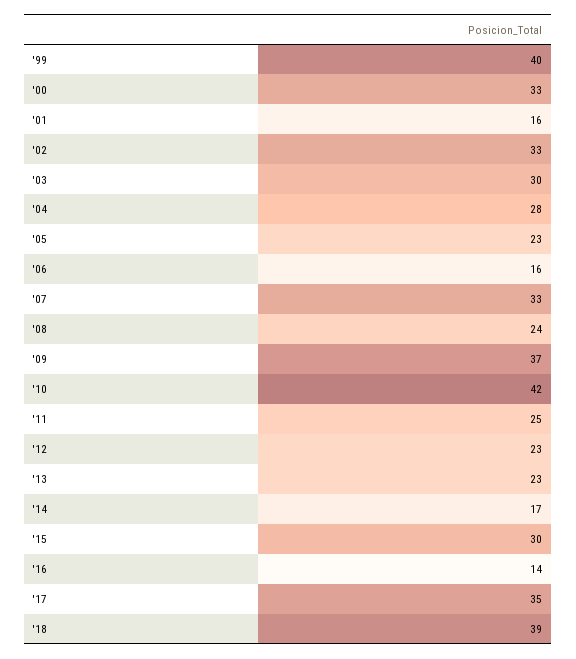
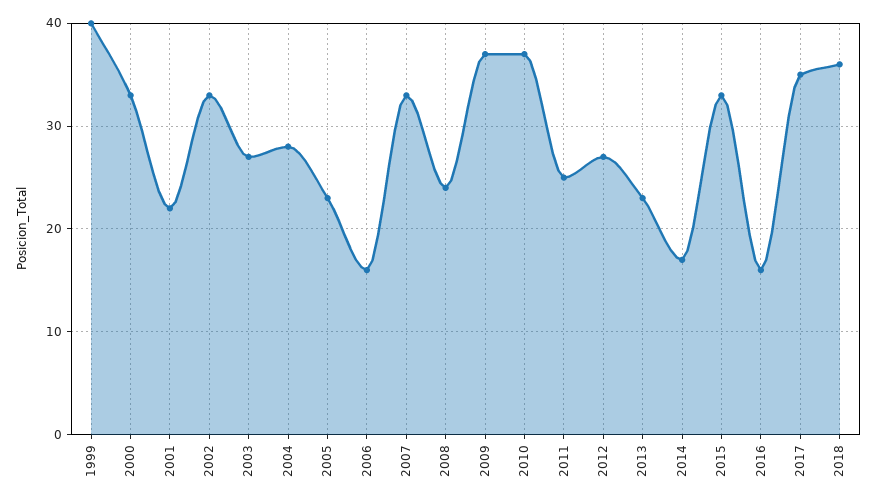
'01: 16 -> 22
'03: 30 -> 27
'10: 42 -> 37
'12: 23 -> 27
'15: 30 -> 33
'16: 14 -> 16
'18: 39 -> 36

